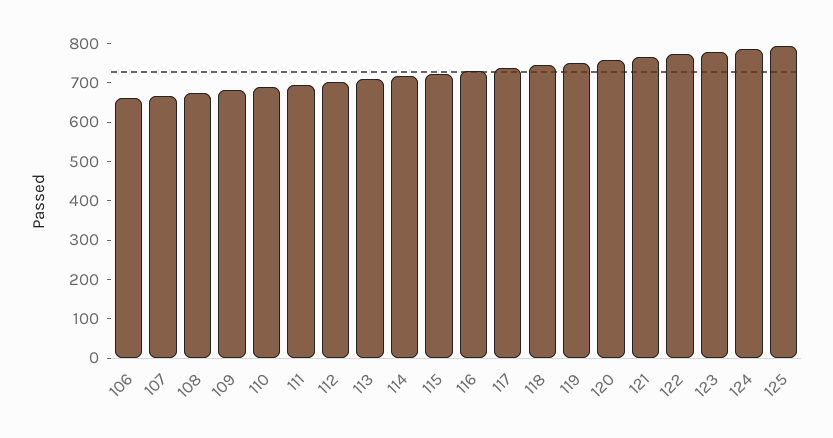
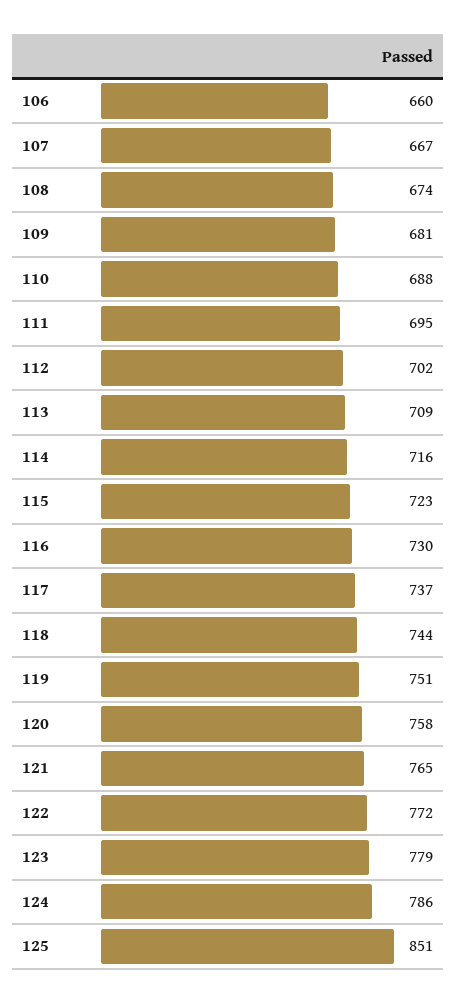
125: 800 -> 851

